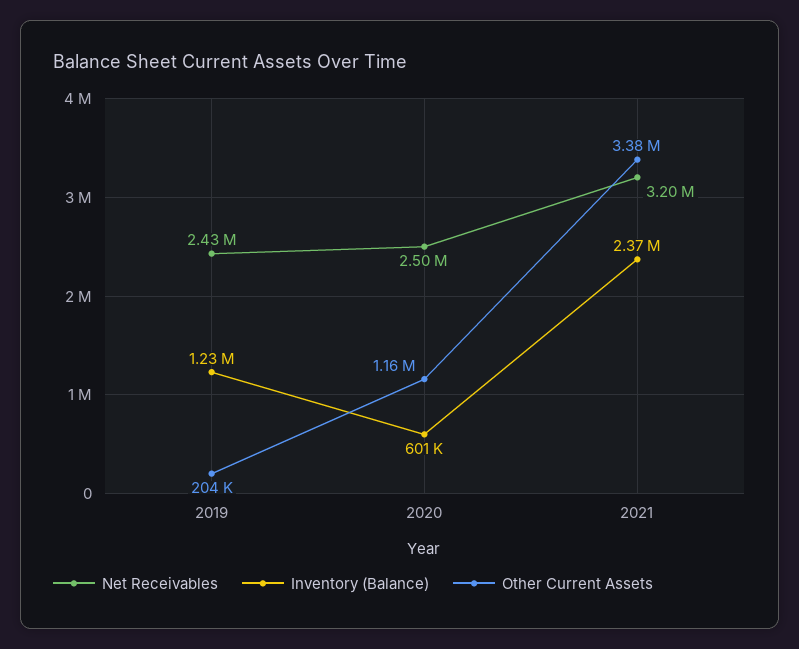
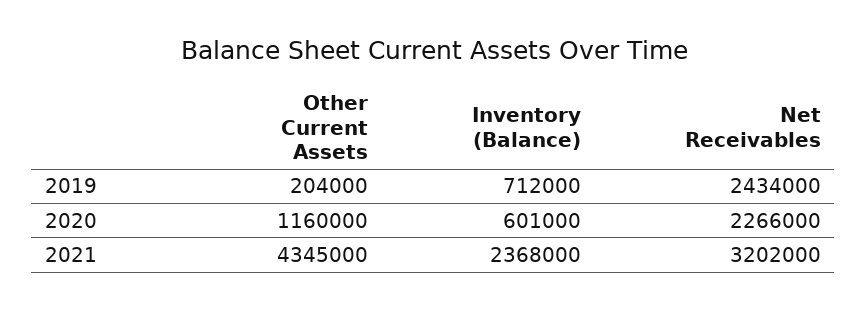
Inventory (Balance), 2019: 1230000 -> 712000
Net Receivables, 2020: 2500000 -> 2266000
Other Current Assets, 2021: 3380000 -> 4345000

